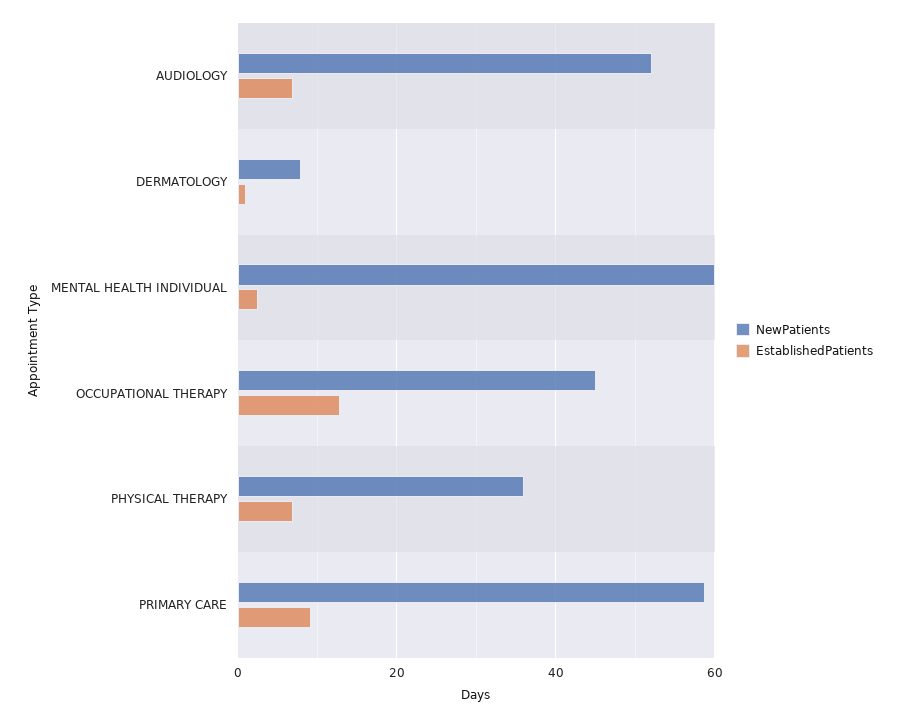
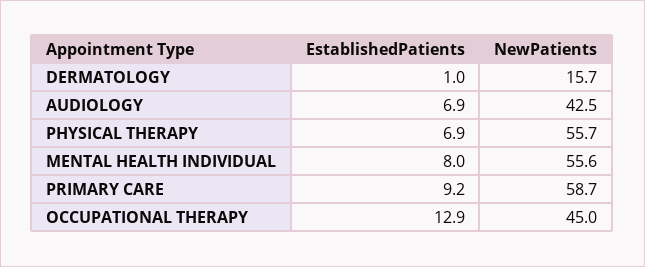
NewPatients, AUDIOLOGY: 52 -> 42.5
NewPatients, DERMATOLOGY: 8 -> 15.7
NewPatients, MENTAL HEALTH INDIVIDUAL: 60 -> 55.6
EstablishedPatients, MENTAL HEALTH INDIVIDUAL: 2 -> 8
NewPatients, PHYSICAL THERAPY: 36 -> 55.7

